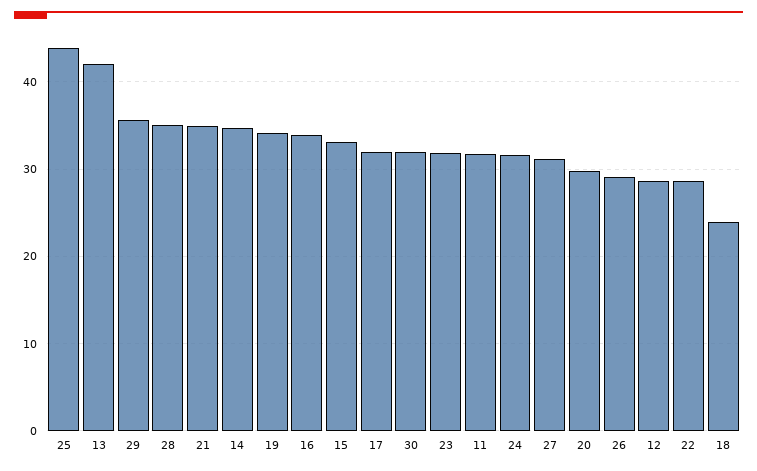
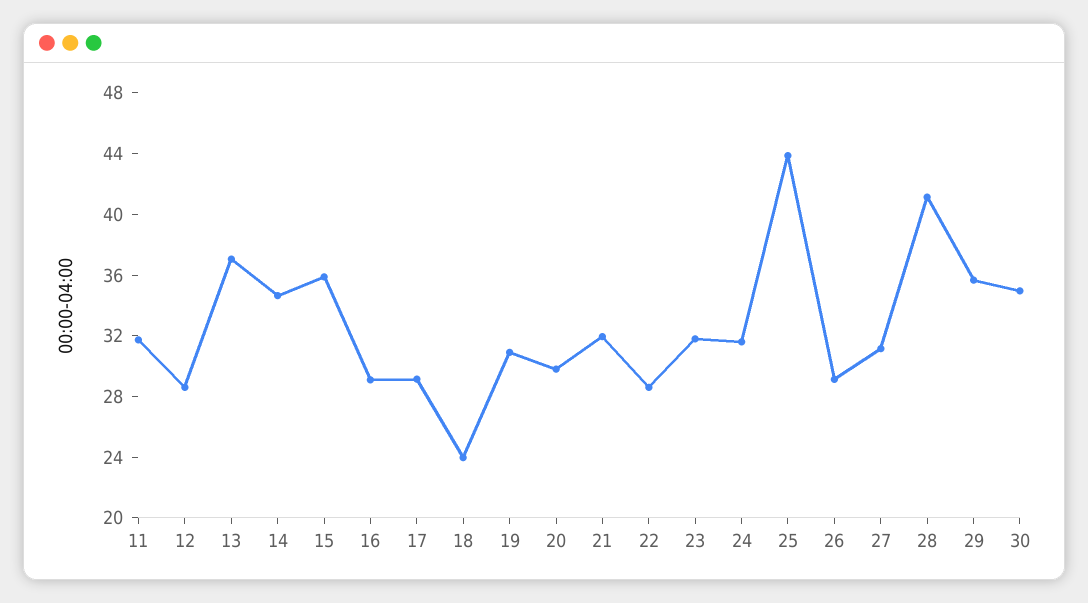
13: 42 -> 37
28: 35 -> 41
21: 35 -> 32
19: 34 -> 31
16: 34 -> 29
15: 33 -> 36
17: 32 -> 29
30: 32 -> 35

